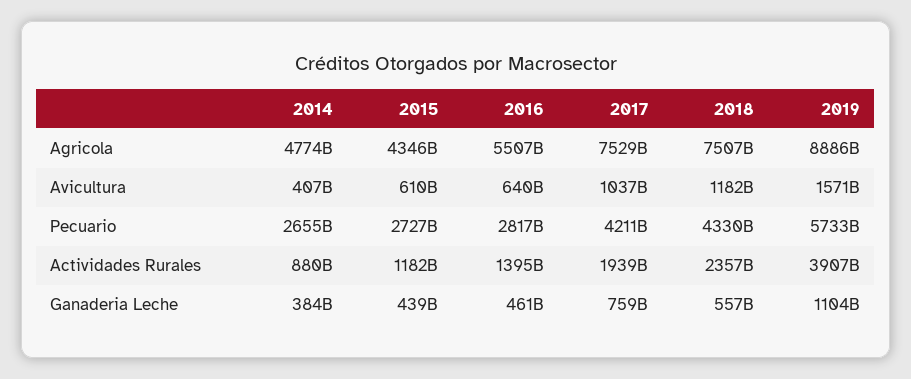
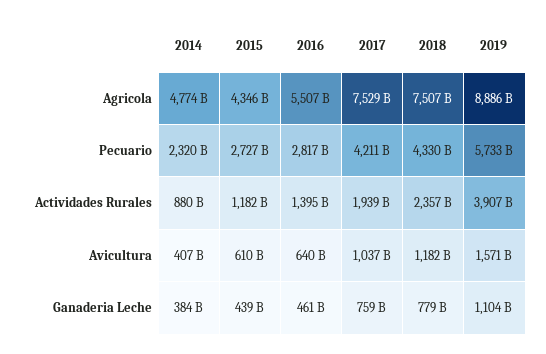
2014, Pecuario: 2655000000000 -> 2320000000000
2018, Ganaderia Leche: 557000000000 -> 779000000000

